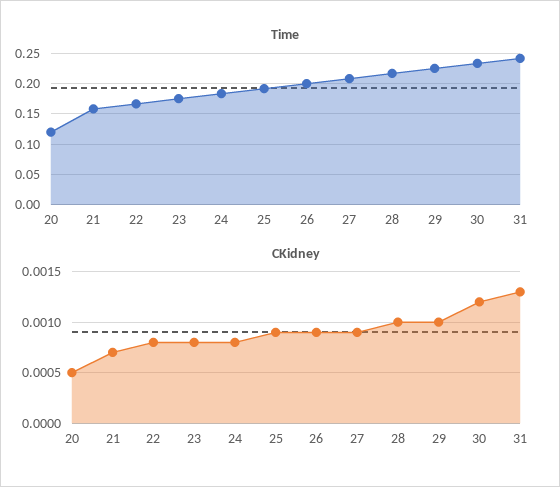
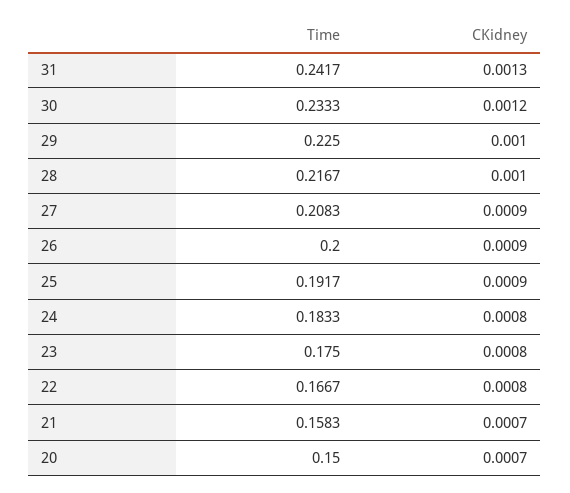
Time, 20: 0.12 -> 0.15
CKidney, 20: 0.0005 -> 0.0007

